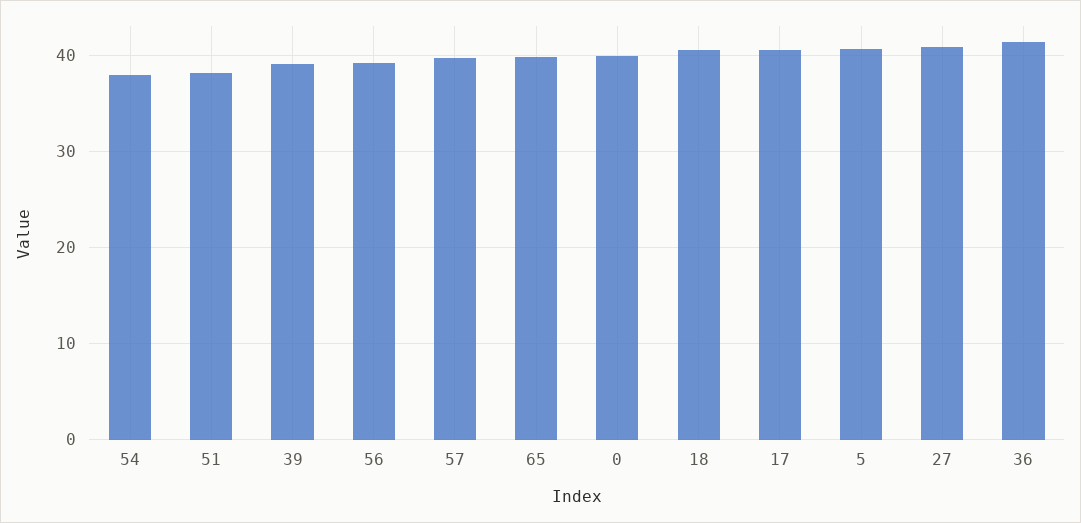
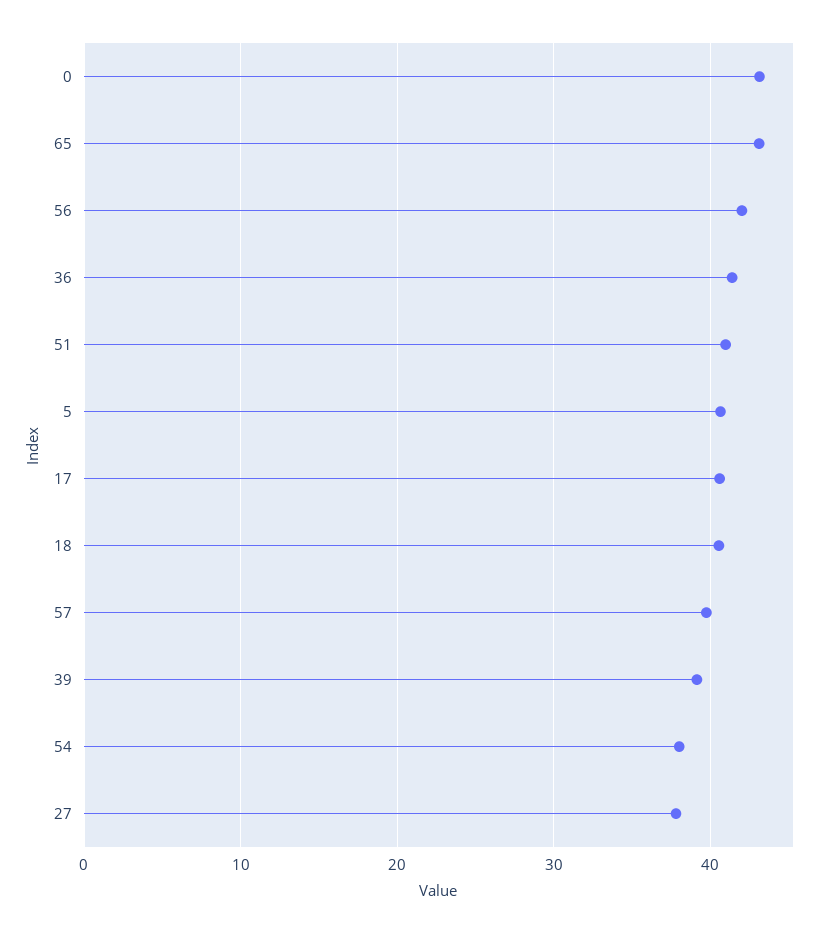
51: 38 -> 41
56: 39 -> 42
65: 40 -> 43
0: 40 -> 43
27: 41 -> 38

